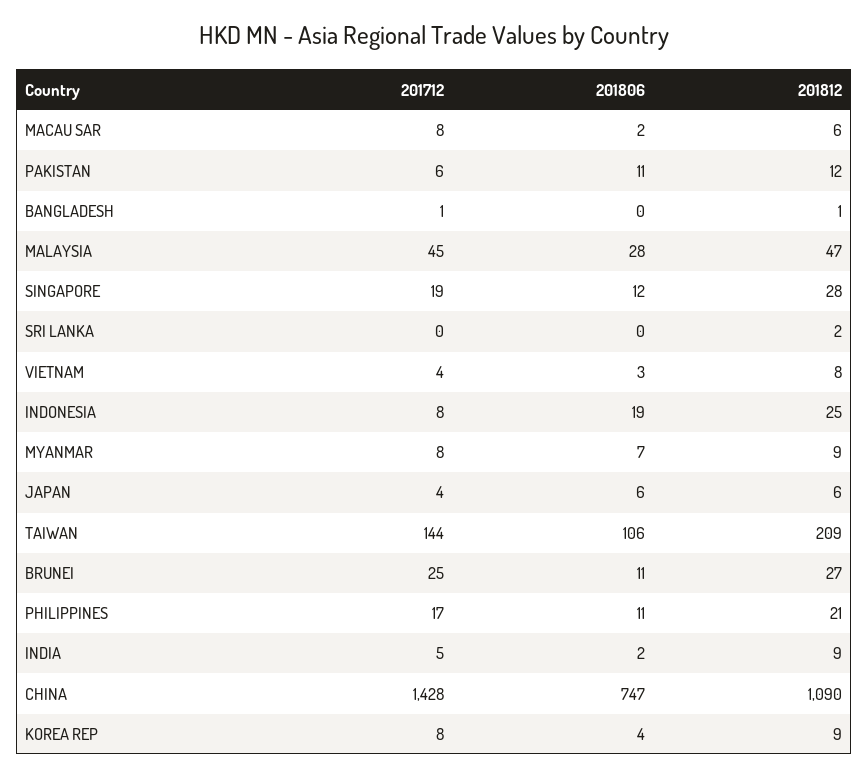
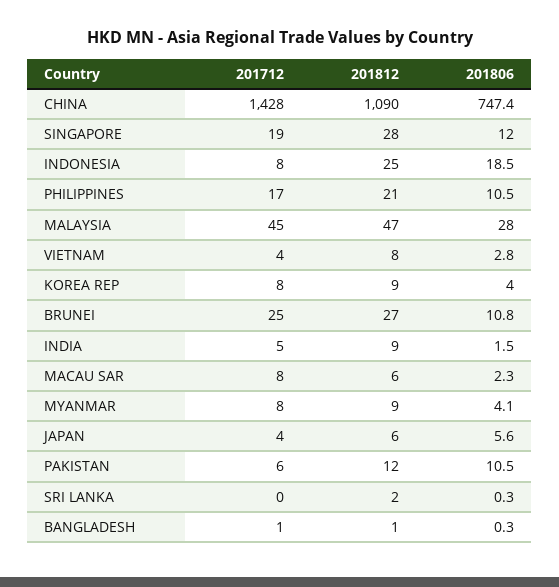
201806, MYANMAR: 7 -> 4.1
201712, TAIWAN: 144 -> none
201806, TAIWAN: 106 -> none
201812, TAIWAN: 209 -> none

